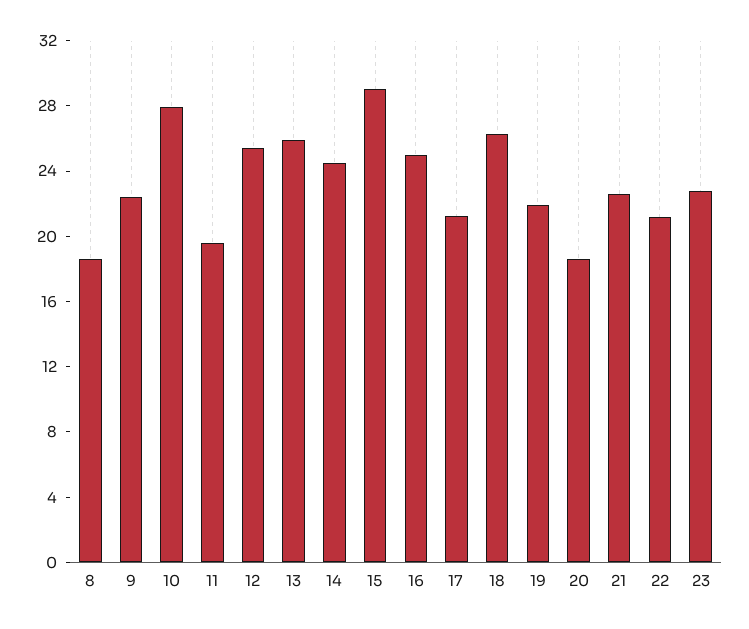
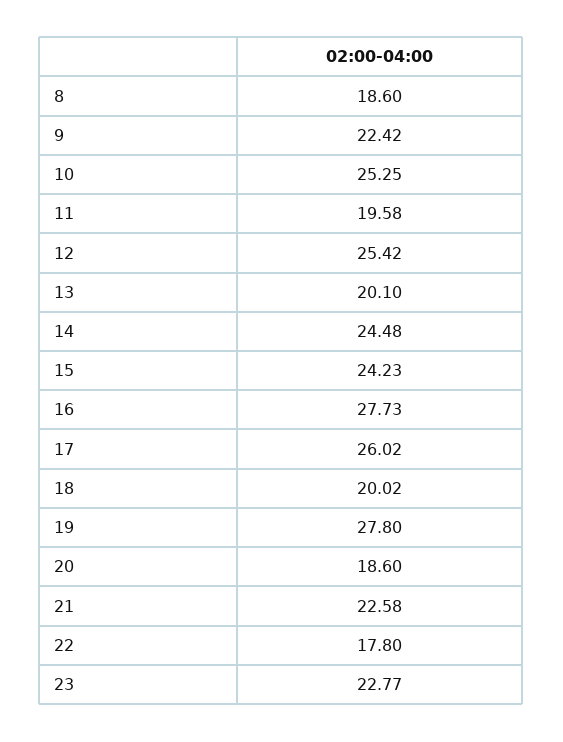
10: 28 -> 25.25
13: 26 -> 20.1
15: 29 -> 24.23
16: 25 -> 27.73
17: 21 -> 26.02
18: 26 -> 20.02
19: 22 -> 27.8
22: 21 -> 17.8

